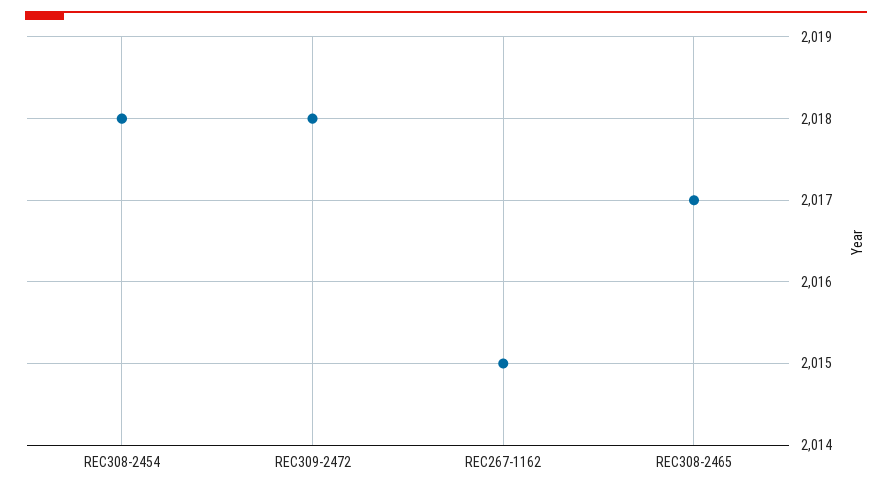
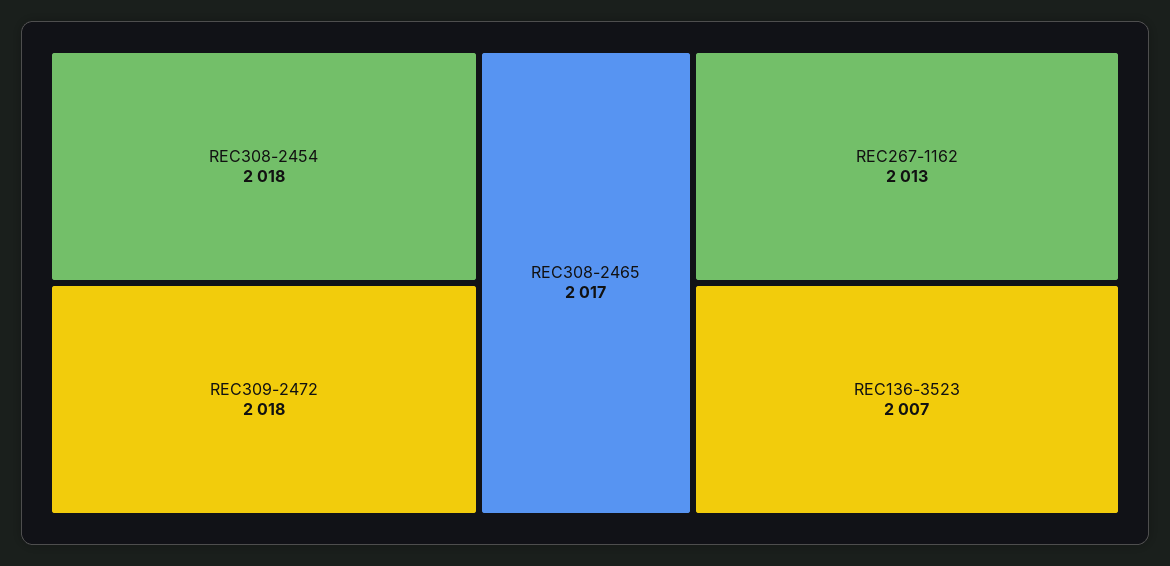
REC267-1162: 2015 -> 2013
REC136-3523: none -> 2007

